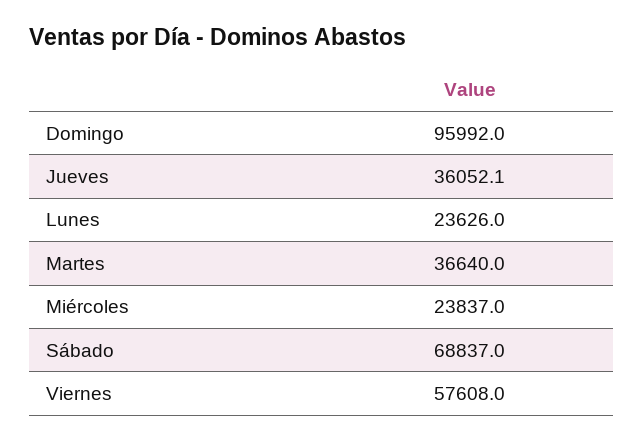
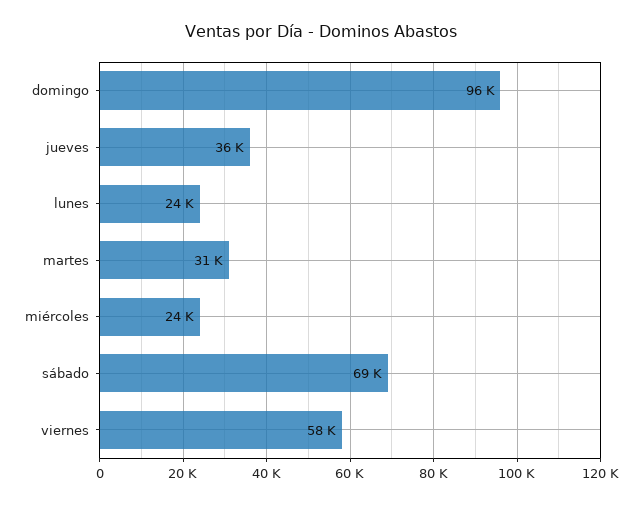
Martes: 36640 -> 31000

